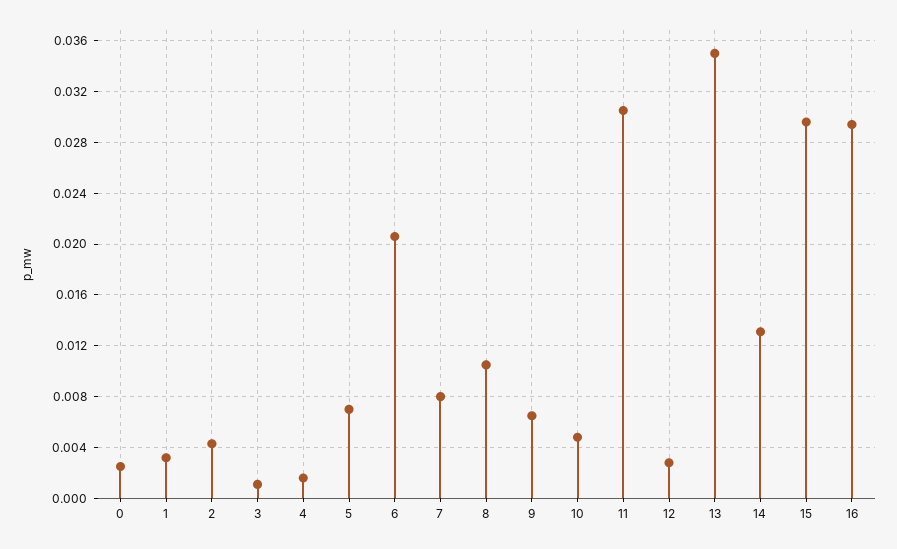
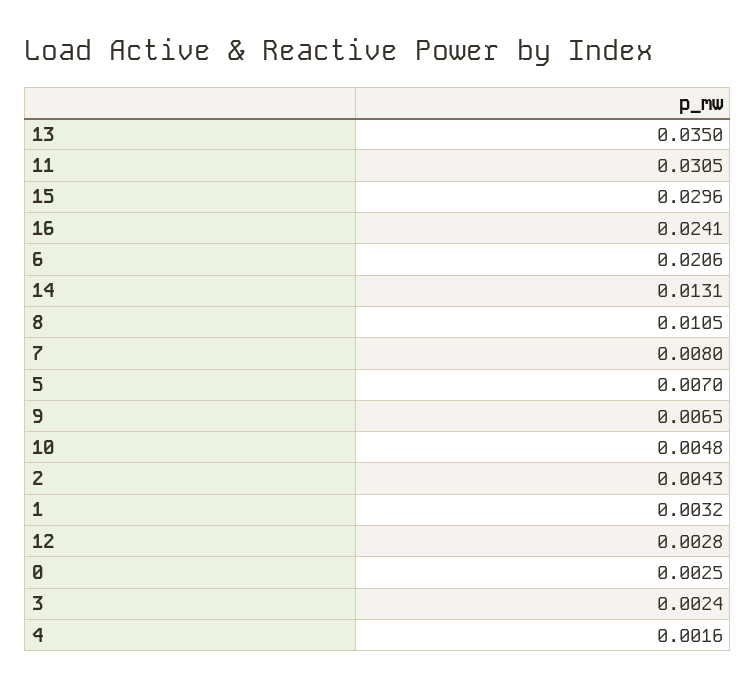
3: 0.001 -> 0.0024
16: 0.0295 -> 0.0241

